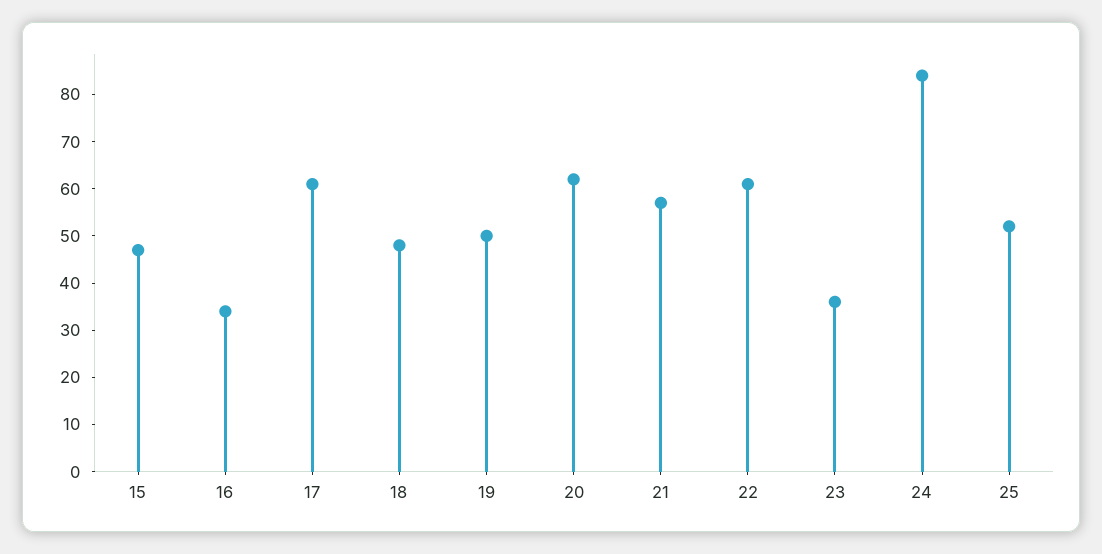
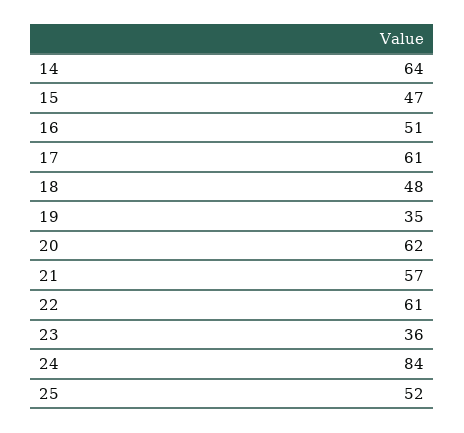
16: 35 -> 51
19: 50 -> 35
14: none -> 64

